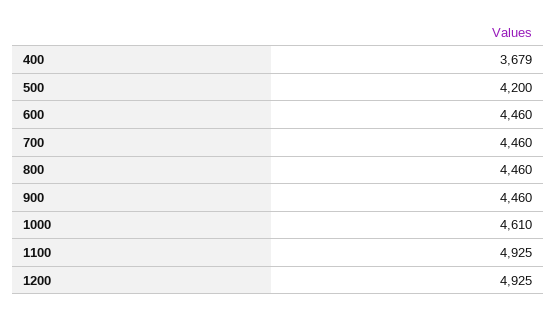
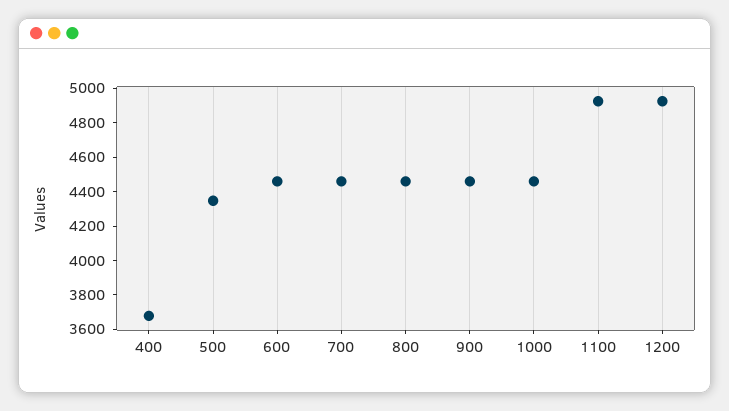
500: 4200 -> 4350
1000: 4610 -> 4450

